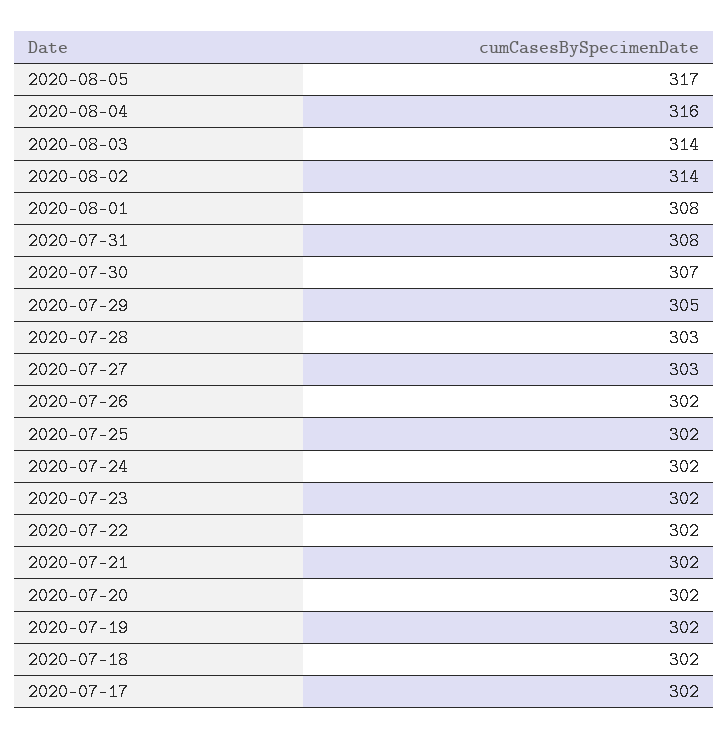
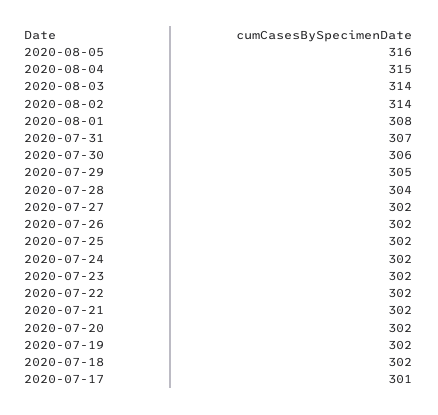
2020-08-05: 317 -> 316
2020-08-04: 316 -> 315
2020-07-31: 308 -> 307
2020-07-30: 307 -> 306
2020-07-28: 303 -> 304
2020-07-27: 303 -> 302
2020-07-17: 302 -> 301

